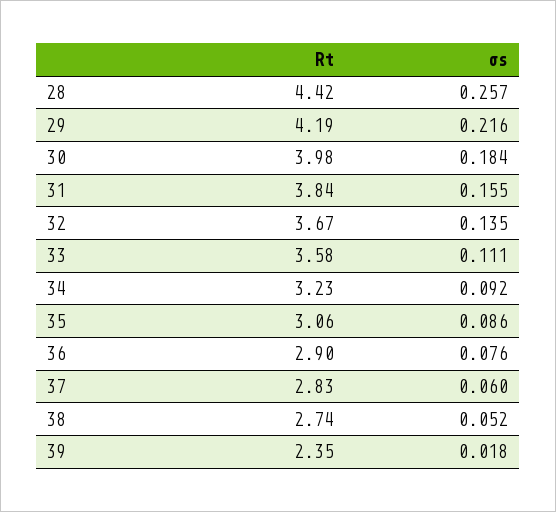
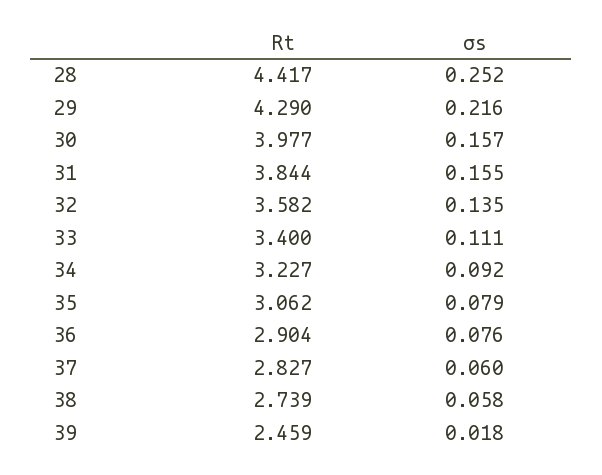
σs, 28: 0.257 -> 0.252
Rt, 29: 4.19 -> 4.29
σs, 30: 0.184 -> 0.157
Rt, 32: 3.67 -> 3.582
Rt, 33: 3.58 -> 3.4
σs, 35: 0.086 -> 0.079
σs, 38: 0.052 -> 0.058
Rt, 39: 2.35 -> 2.459

